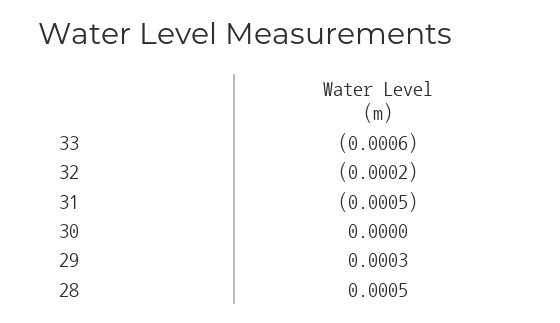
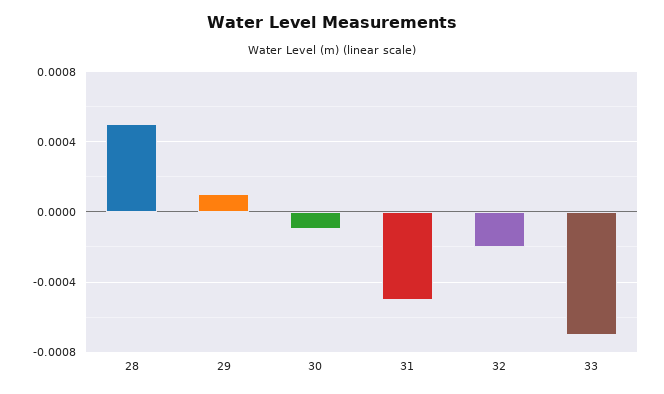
33: -0.0006 -> -0.0007
30: 0 -> -0.0001
29: 0.0003 -> 0.0001

